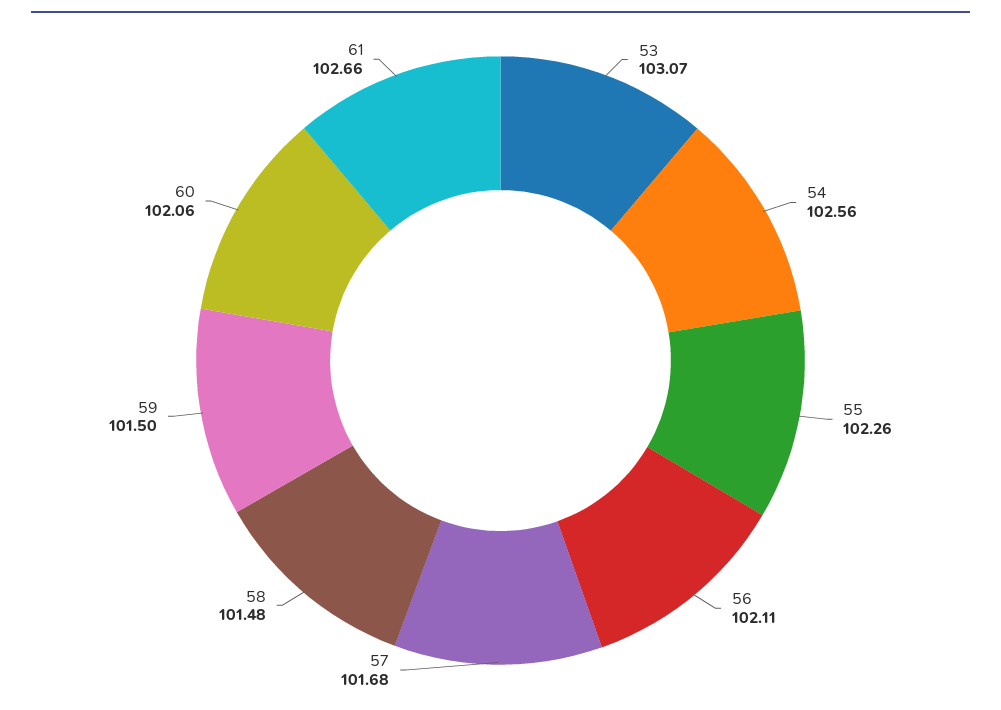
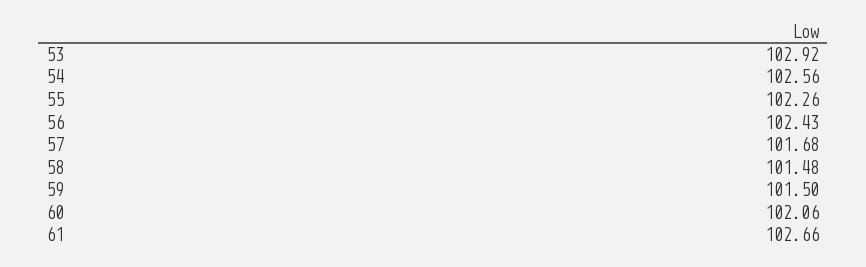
53: 103.07 -> 102.92
56: 102.11 -> 102.43

